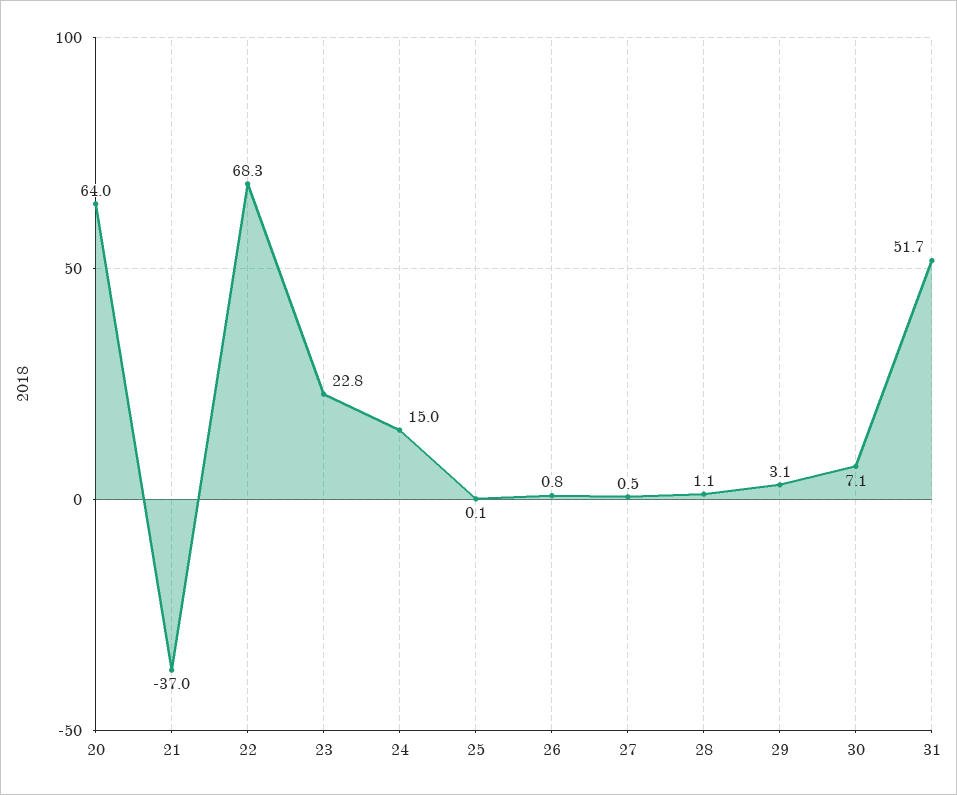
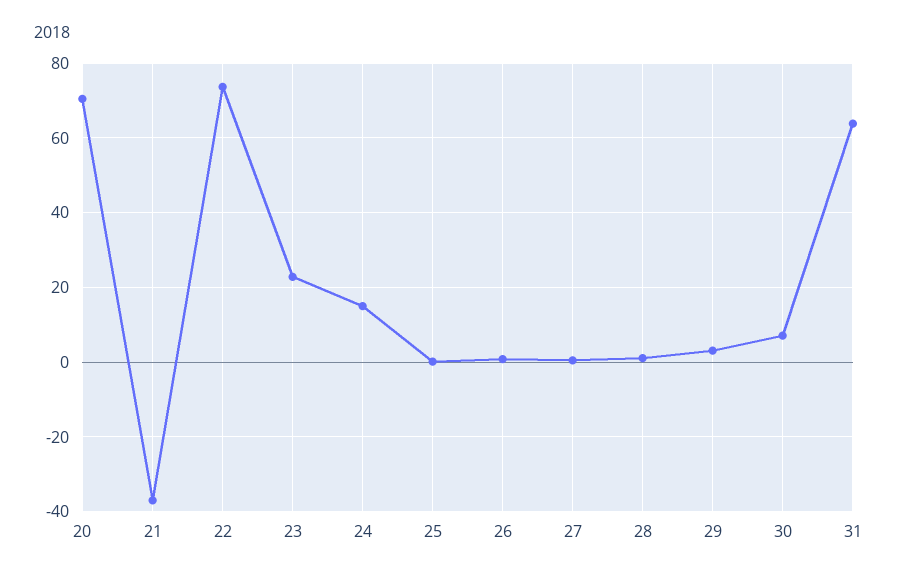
20: 64 -> 70
22: 68.3 -> 74
31: 51.7 -> 64

